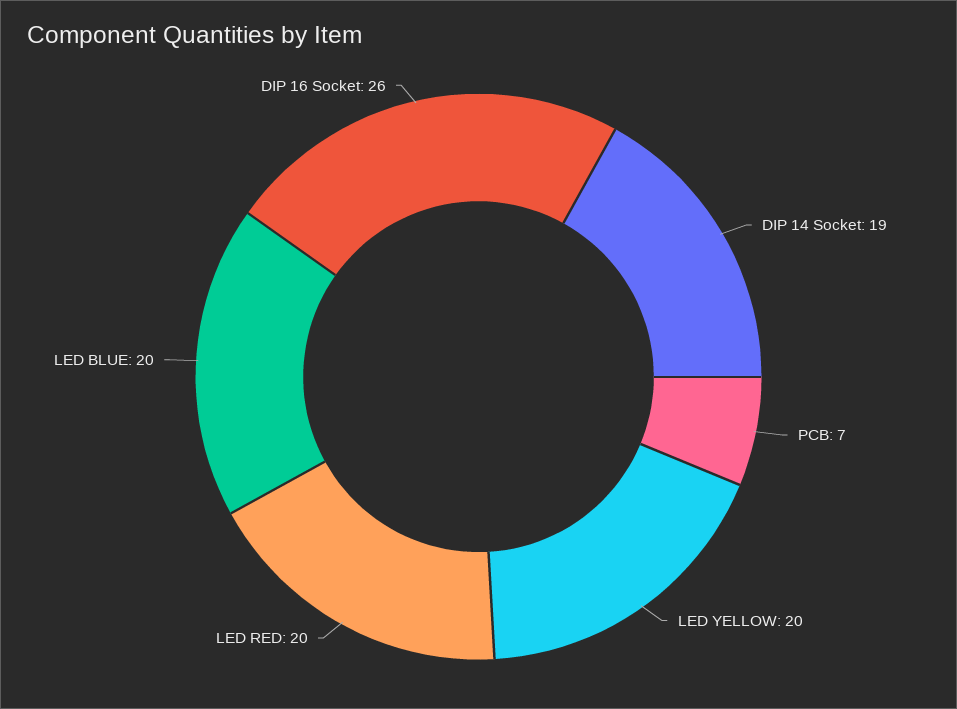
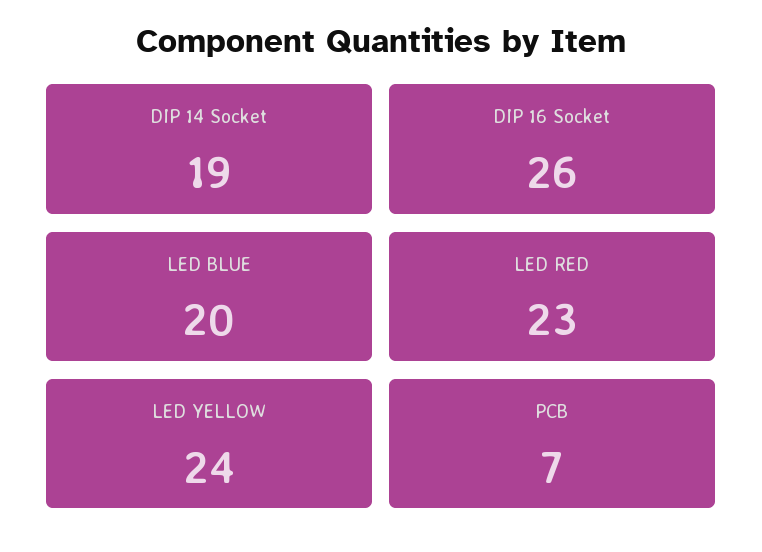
LED YELLOW: 20 -> 24
LED RED: 20 -> 23

